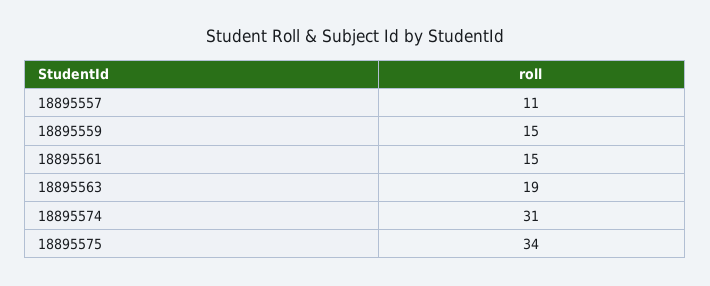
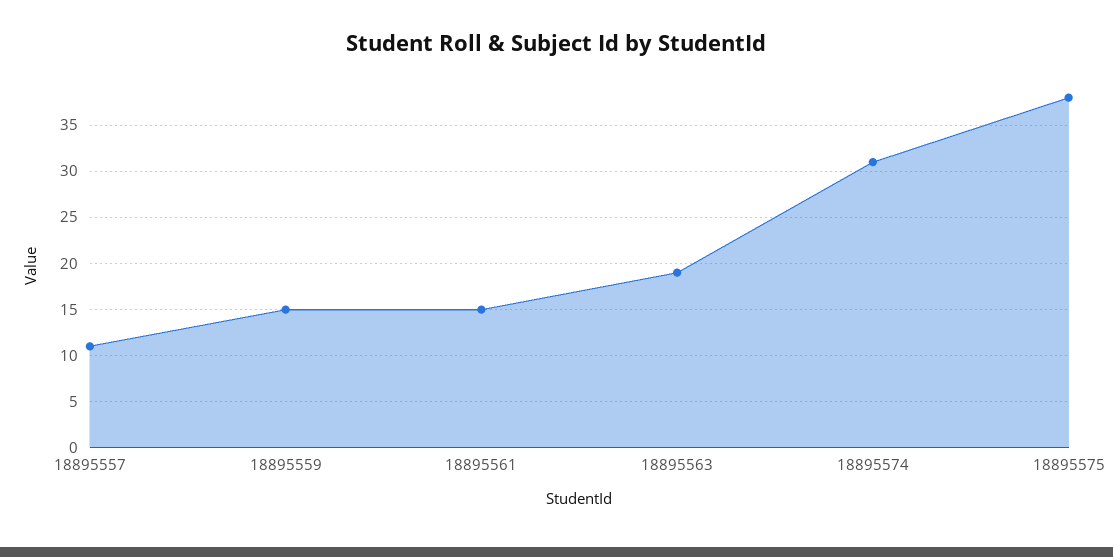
18895575: 34 -> 38

